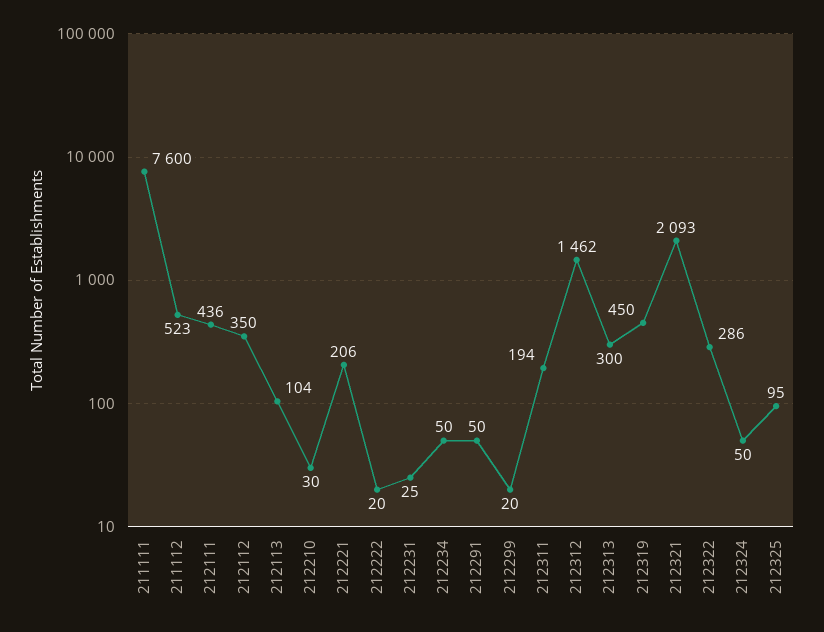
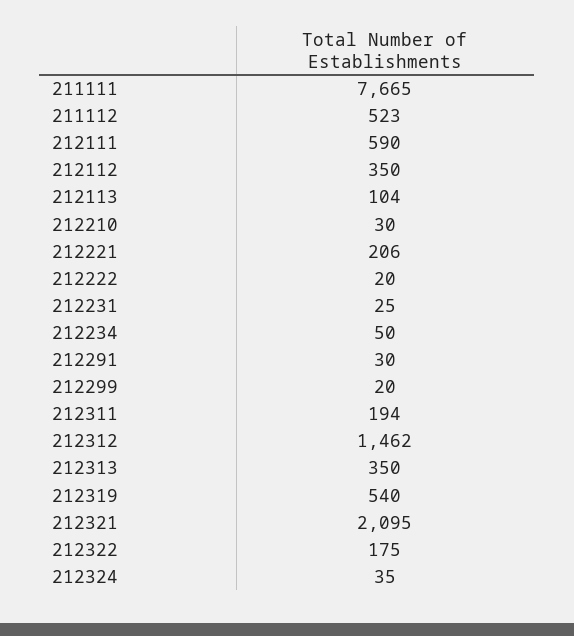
211111: 7600 -> 7665
212111: 436 -> 590
212291: 50 -> 30
212313: 300 -> 350
212319: 450 -> 540
212321: 2093 -> 2095
212322: 286 -> 175
212324: 50 -> 35
212325: 95 -> none

